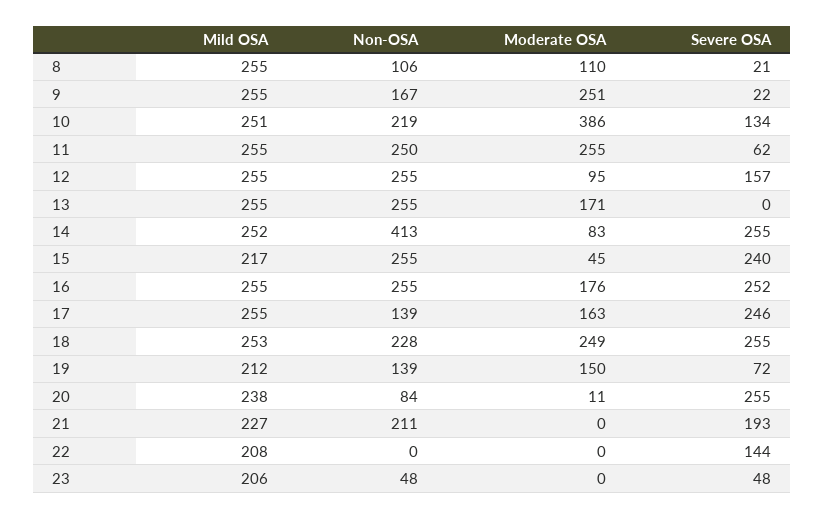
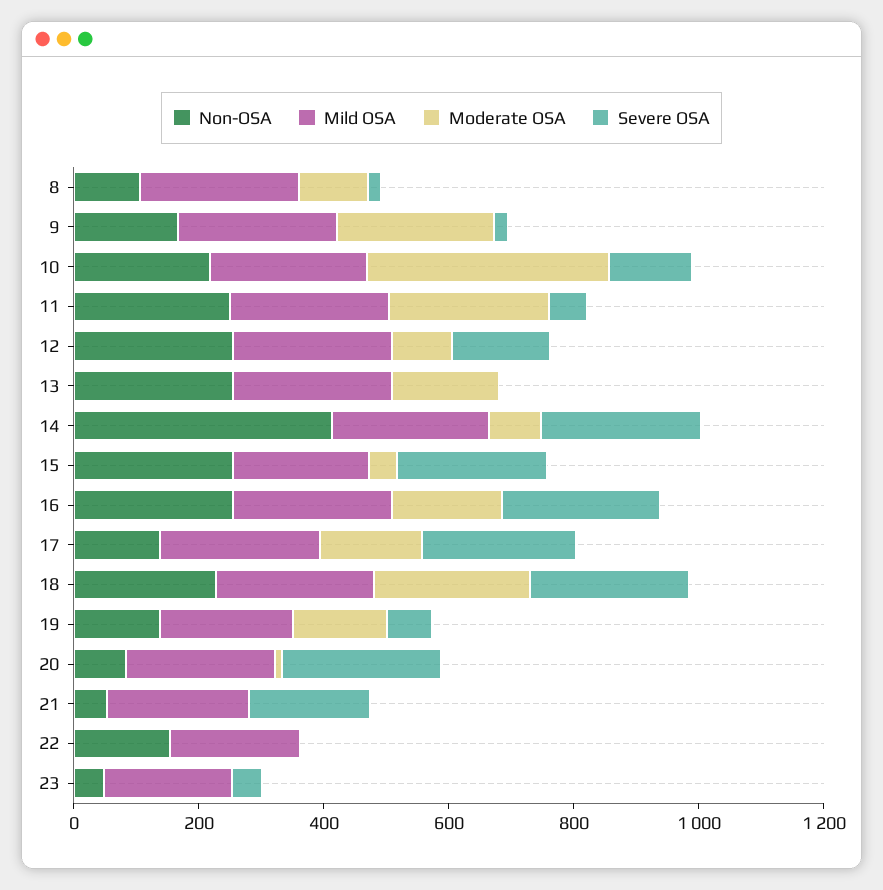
Non-OSA, 21: 211 -> 50
Non-OSA, 22: 0 -> 150
Severe OSA, 22: 144 -> 0

